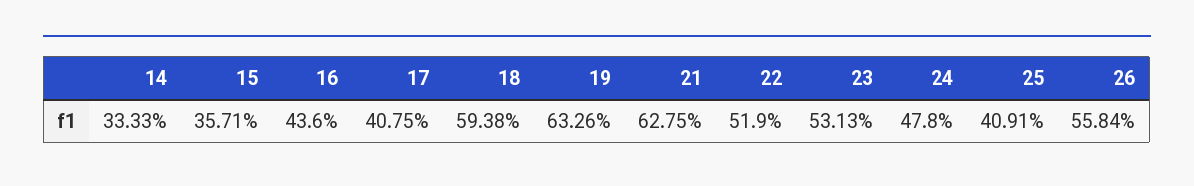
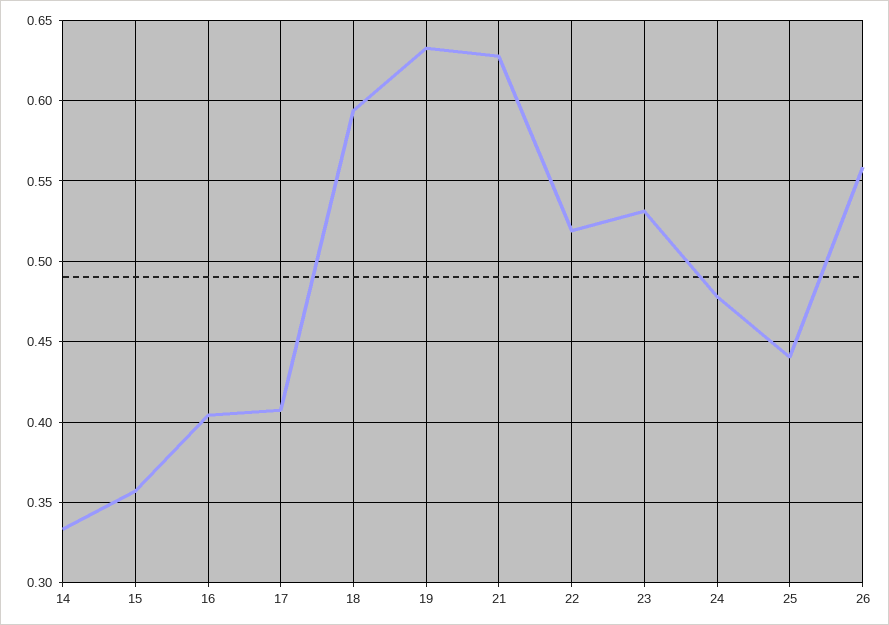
16: 0.436 -> 0.405
25: 0.4091 -> 0.44

